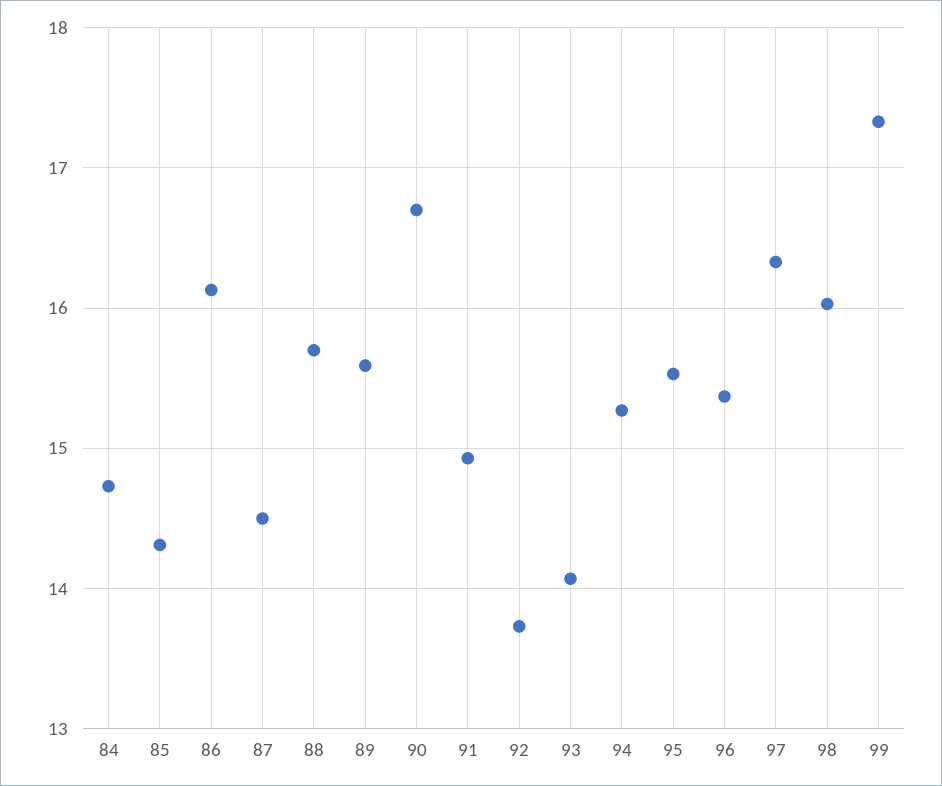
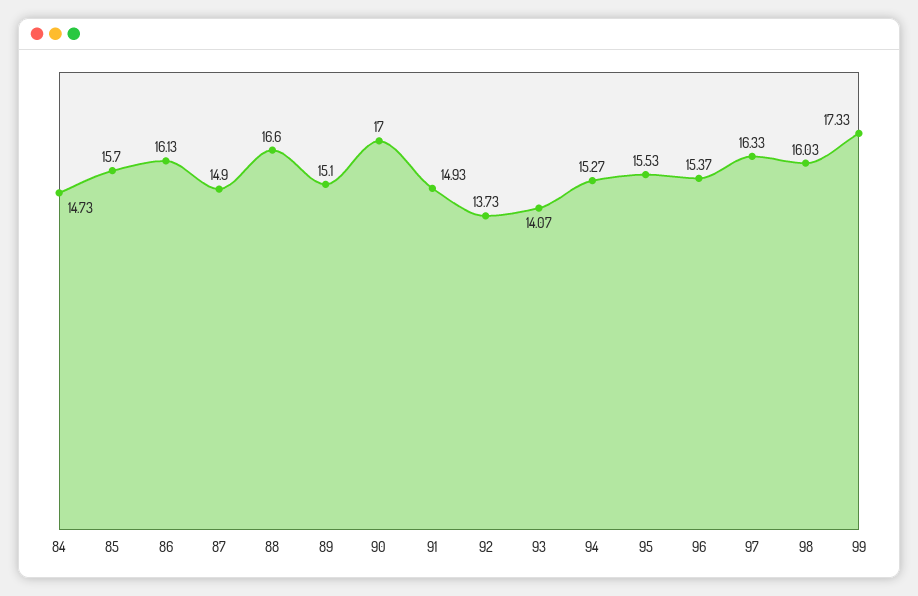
85: 14.3 -> 15.7
87: 14.5 -> 14.9
88: 15.7 -> 16.6
89: 15.6 -> 15.1
90: 16.7 -> 17

